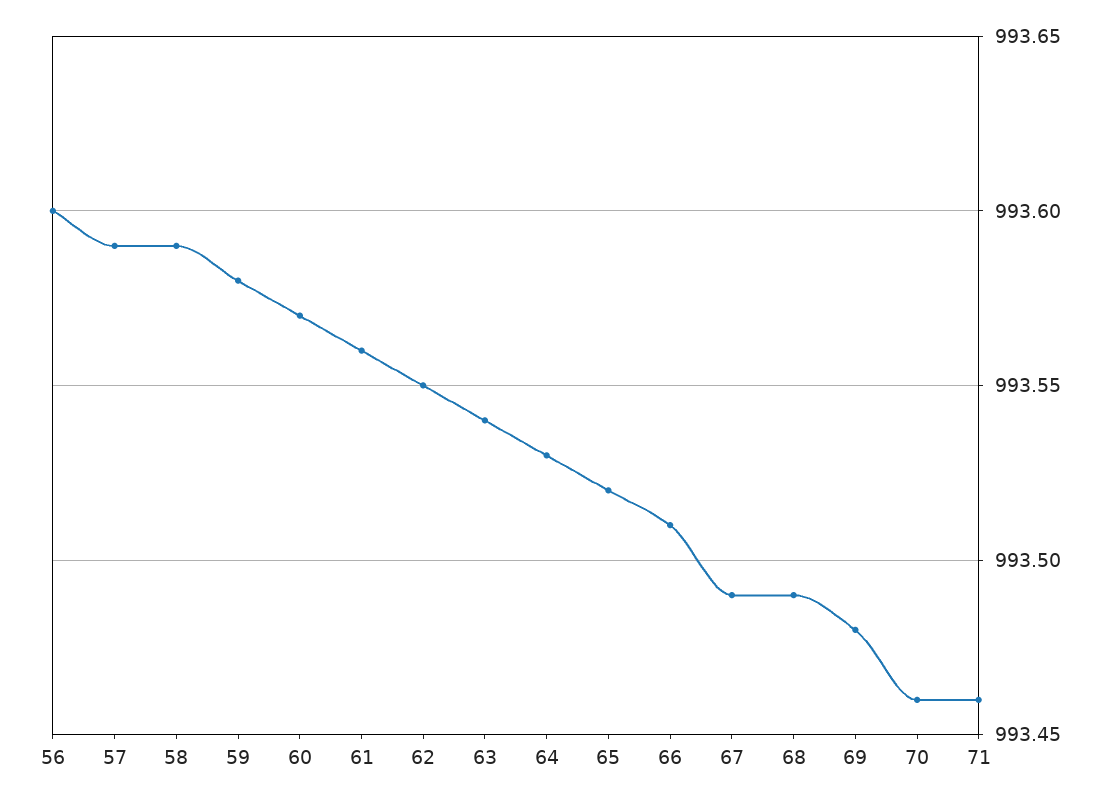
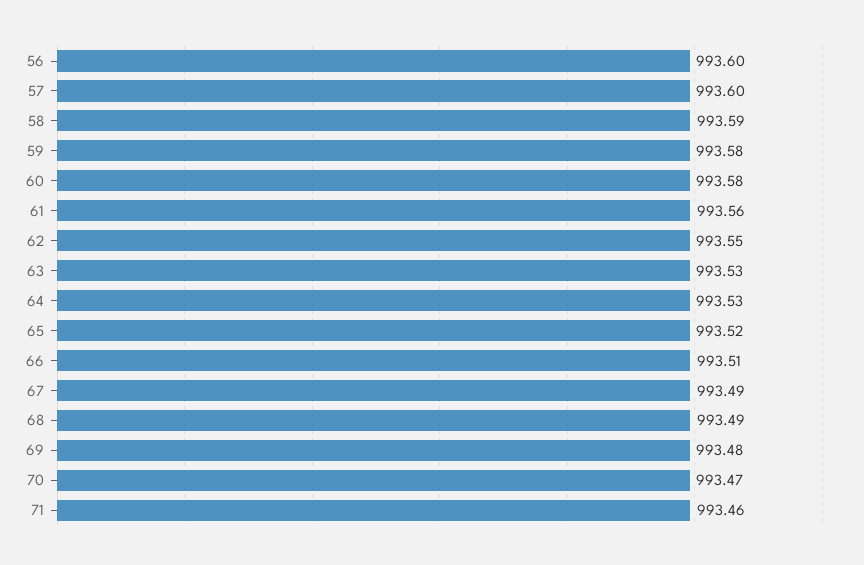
57: 993.59 -> 993.6
60: 993.57 -> 993.58
63: 993.54 -> 993.53
70: 993.46 -> 993.47

